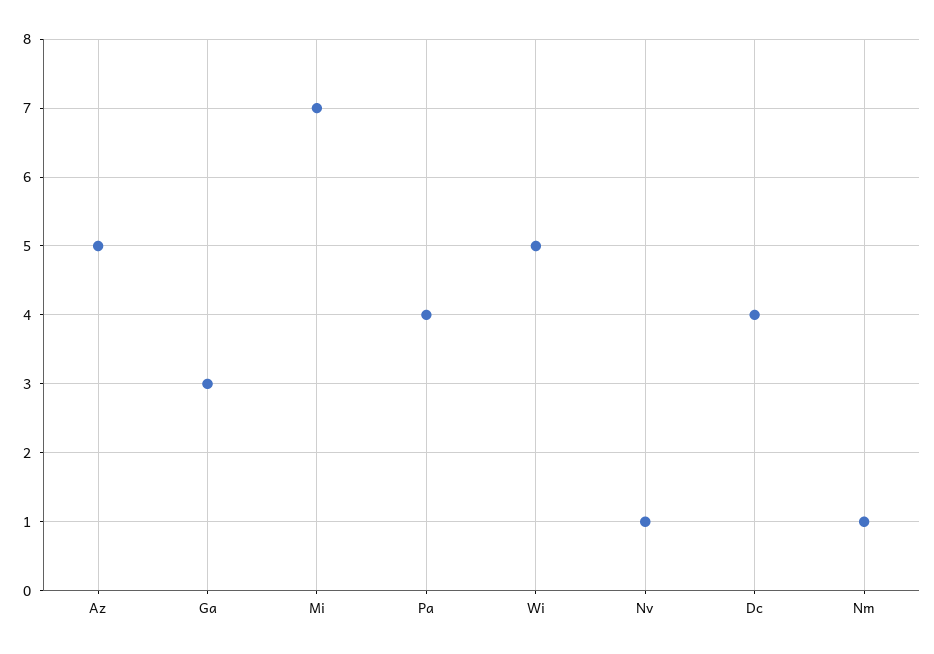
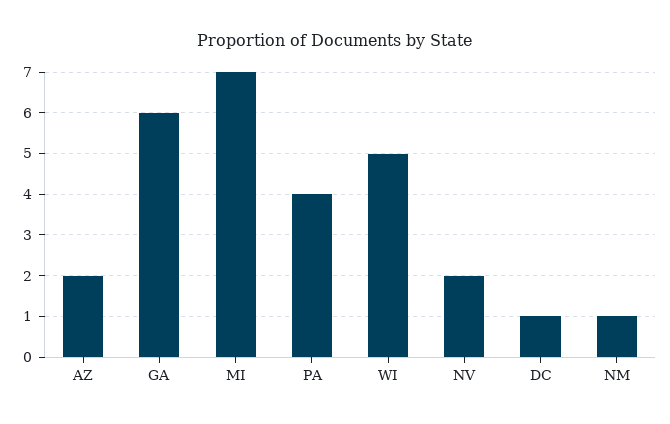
Az: 5 -> 2
Ga: 3 -> 6
Nv: 1 -> 2
Dc: 4 -> 1

